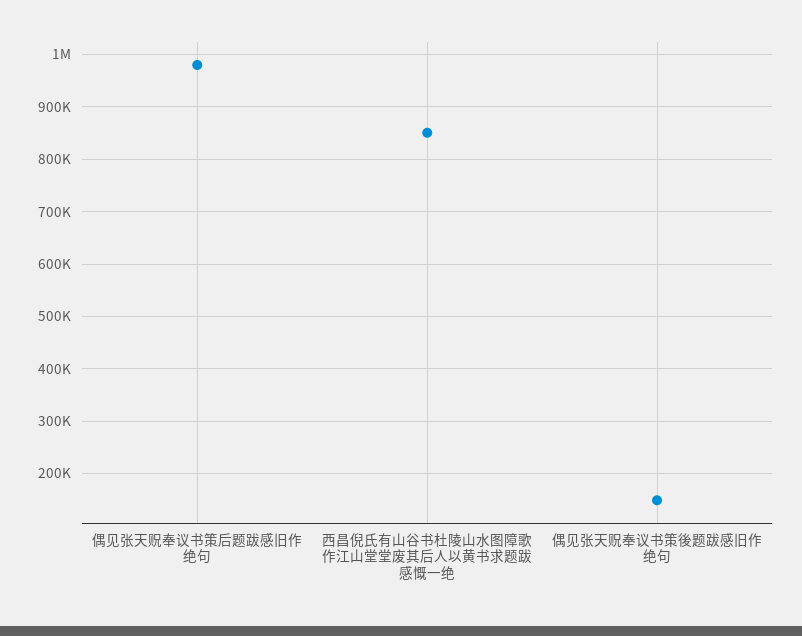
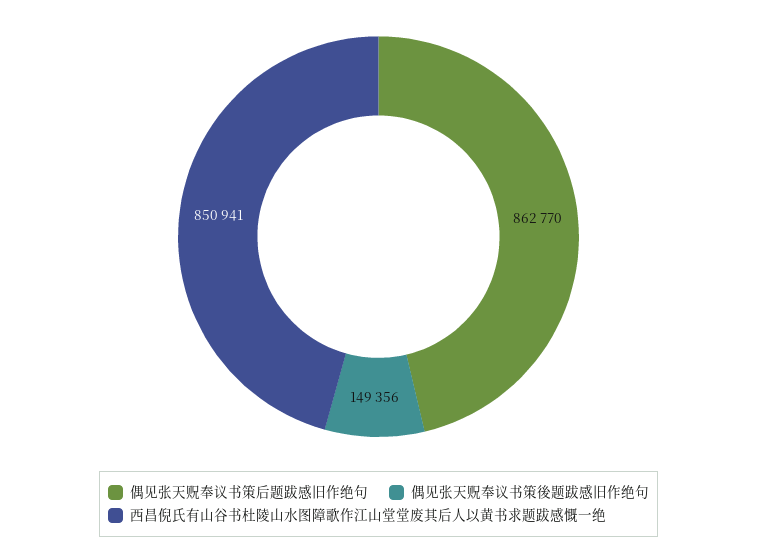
偶见张天贶奉议书策后题跋感旧作绝句: 980000 -> 862770

